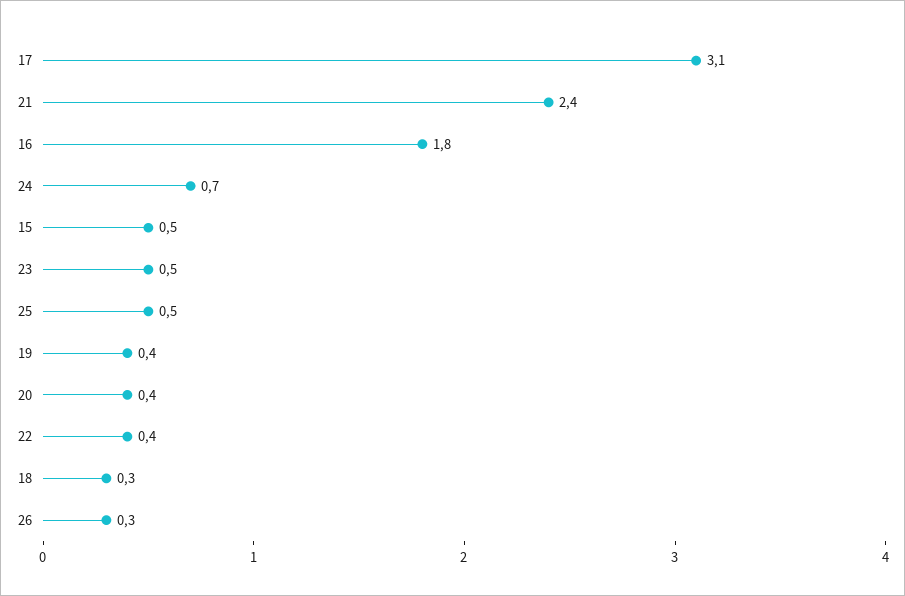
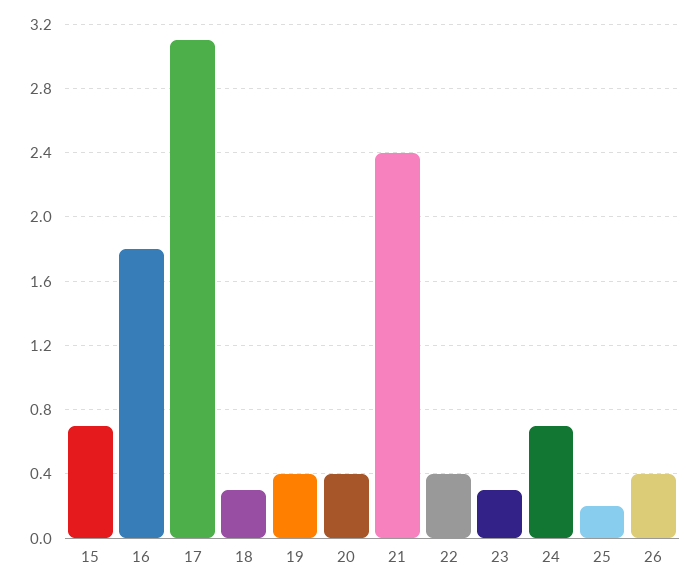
15: 0.5 -> 0.7
23: 0.5 -> 0.3
25: 0.5 -> 0.2
26: 0.3 -> 0.4

